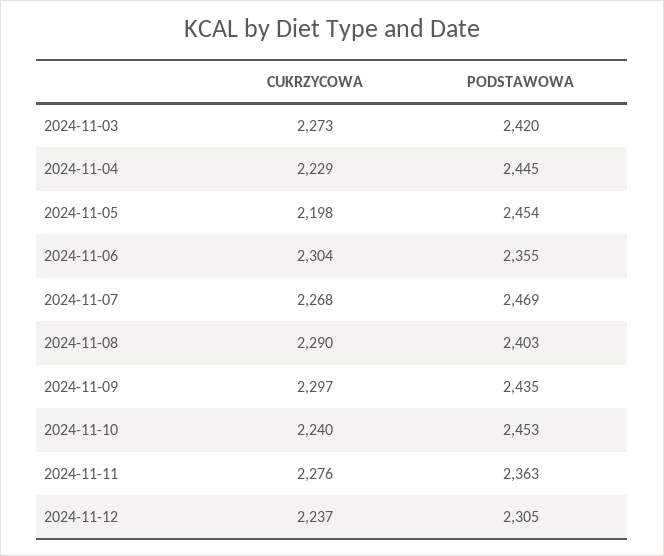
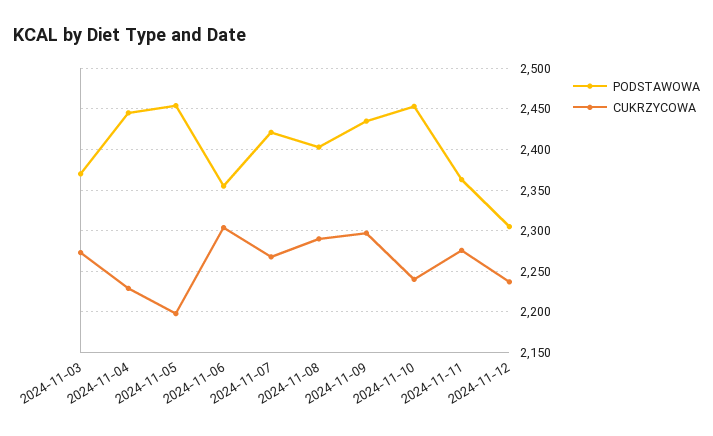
PODSTAWOWA, 2024-11-03: 2420 -> 2370
PODSTAWOWA, 2024-11-07: 2469 -> 2420

